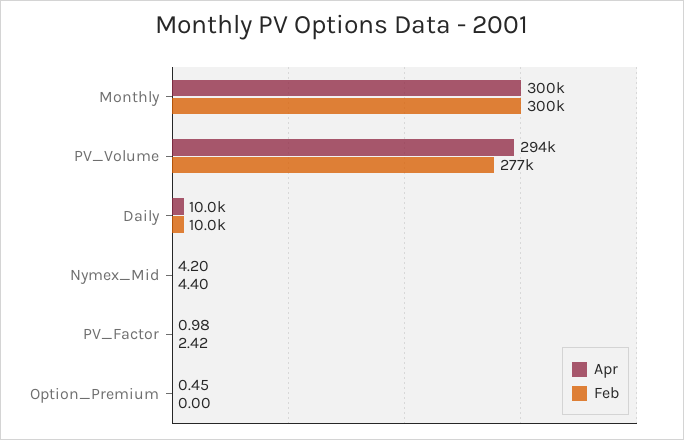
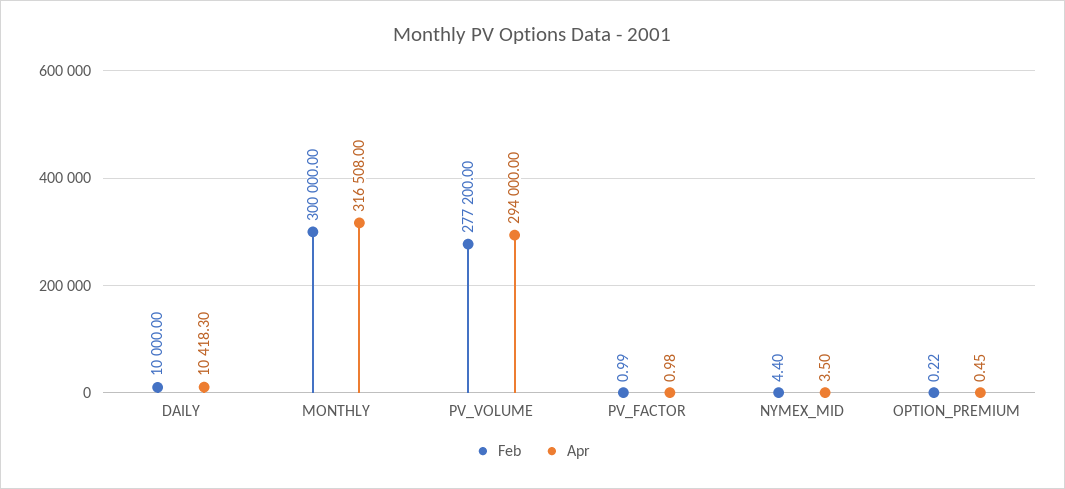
Apr, Monthly: 300000 -> 316508
Apr, Daily: 10000 -> 10418.3
Apr, Nymex_Mid: 4.2 -> 3.5
Feb, PV_Factor: 2.42 -> 0.99
Feb, Option_Premium: 0 -> 0.22

